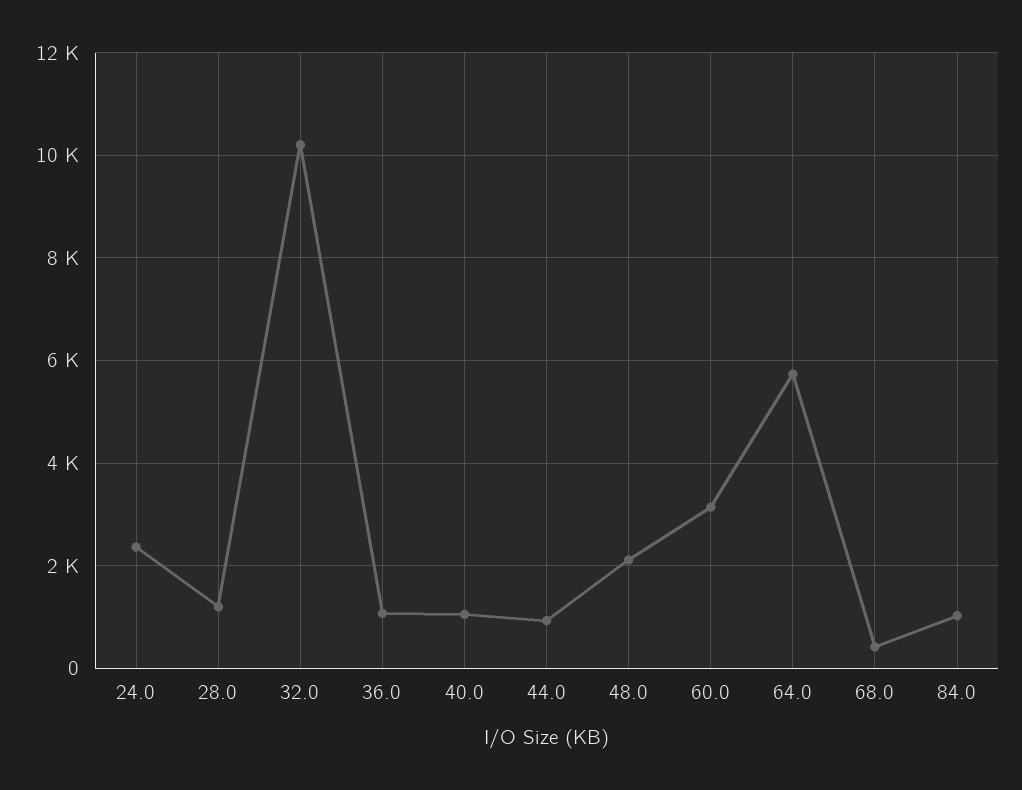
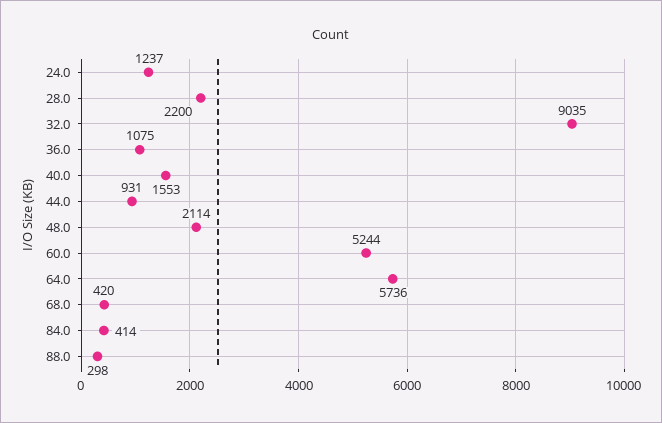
24.0: 2400 -> 1237
28.0: 1200 -> 2200
32.0: 10200 -> 9035
40.0: 1000 -> 1553
60.0: 3200 -> 5244
84.0: 1000 -> 414
88.0: none -> 298

